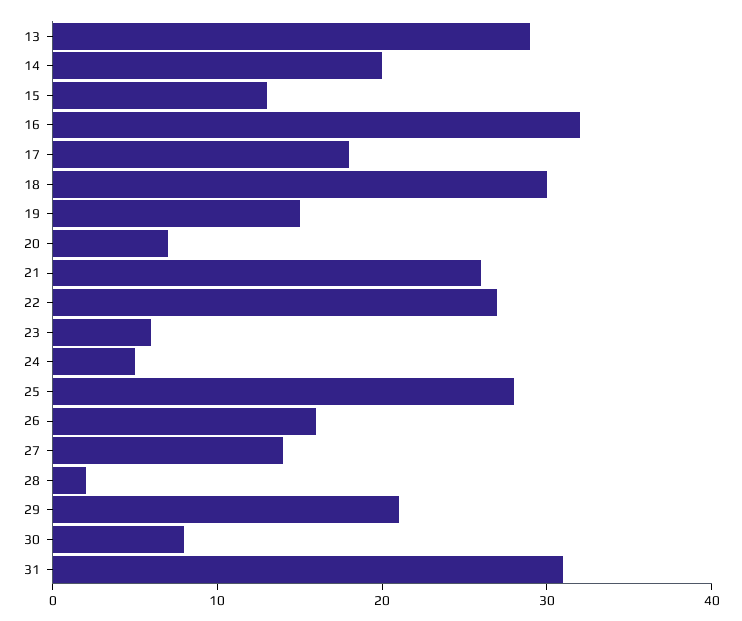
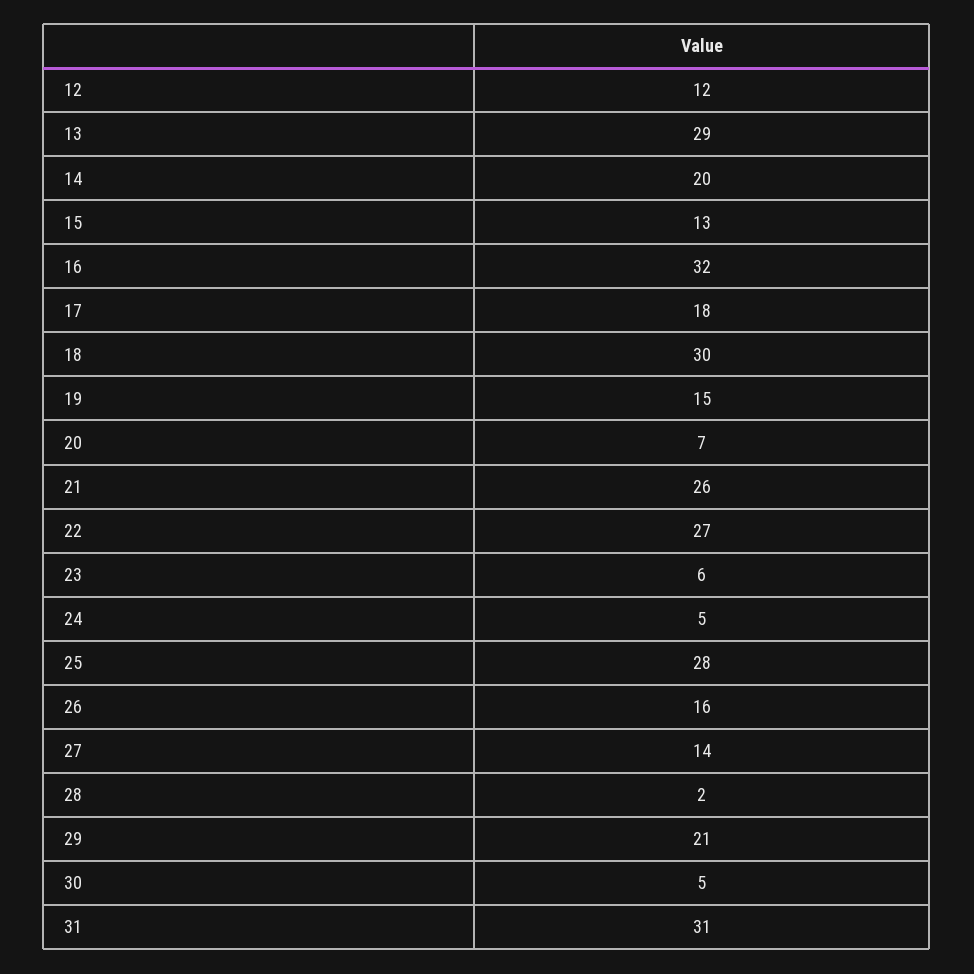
30: 8 -> 5
12: none -> 12

